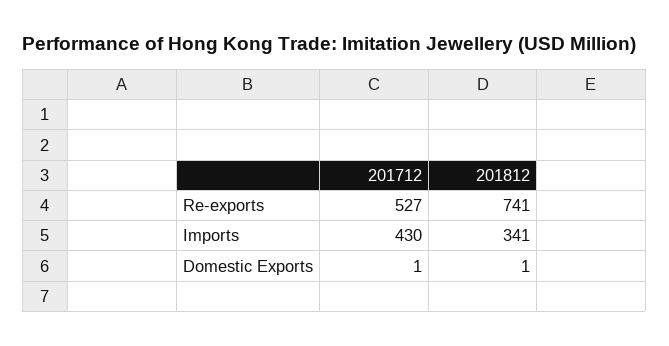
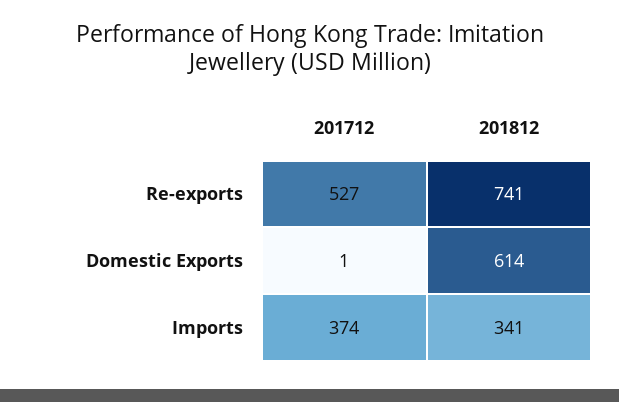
201712, Imports: 430 -> 374
201812, Domestic Exports: 1 -> 614

